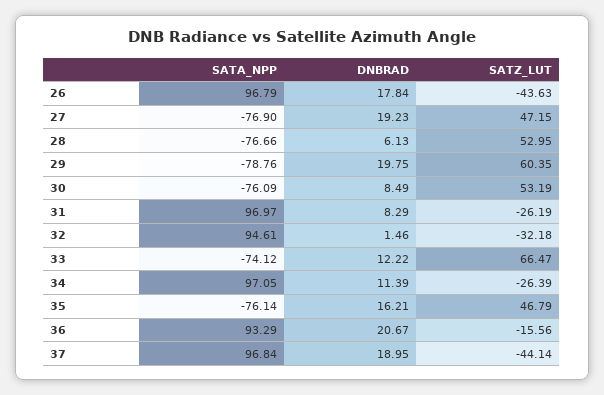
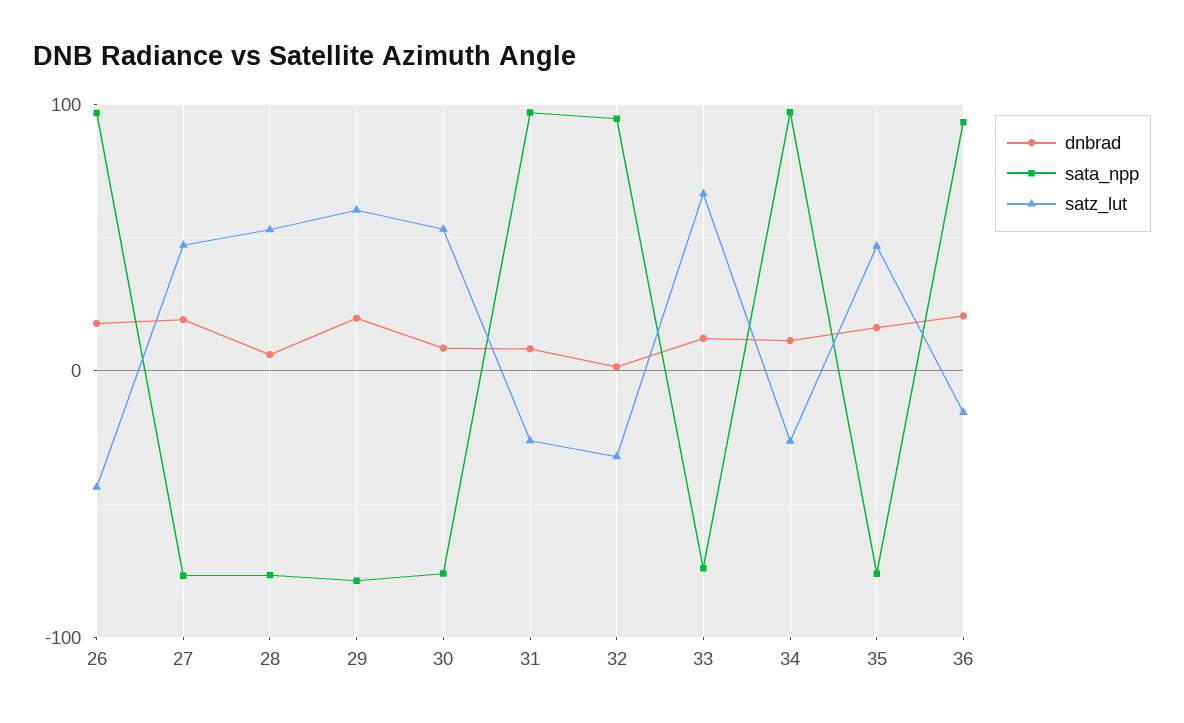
SATA_NPP, 37: 96.84 -> none
DNBRAD, 37: 18.95 -> none
SATZ_LUT, 37: -44.14 -> none

